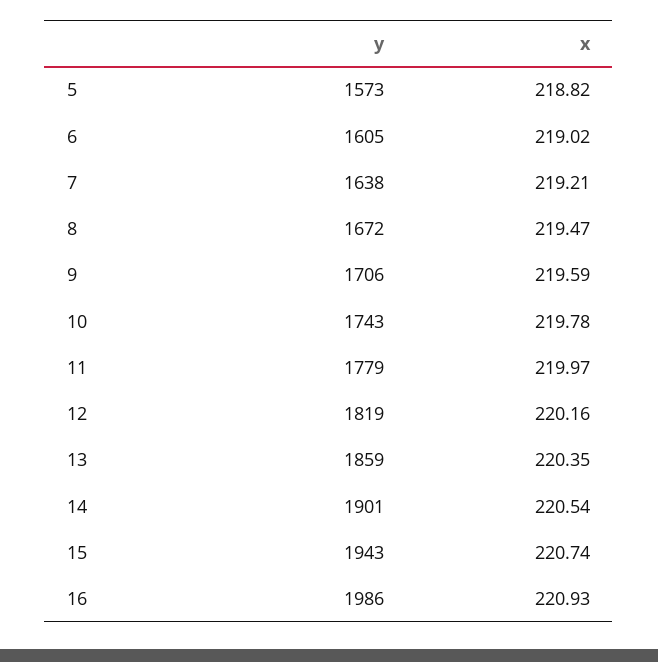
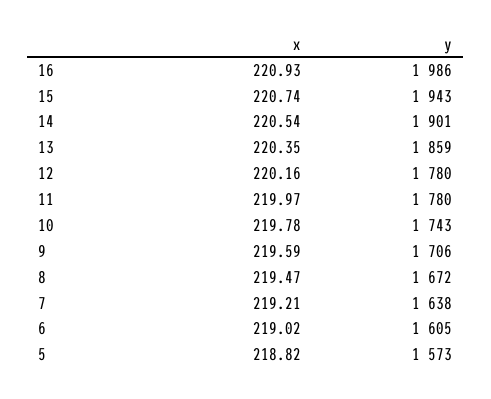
y, 11: 1779 -> 1780
y, 12: 1819 -> 1780

